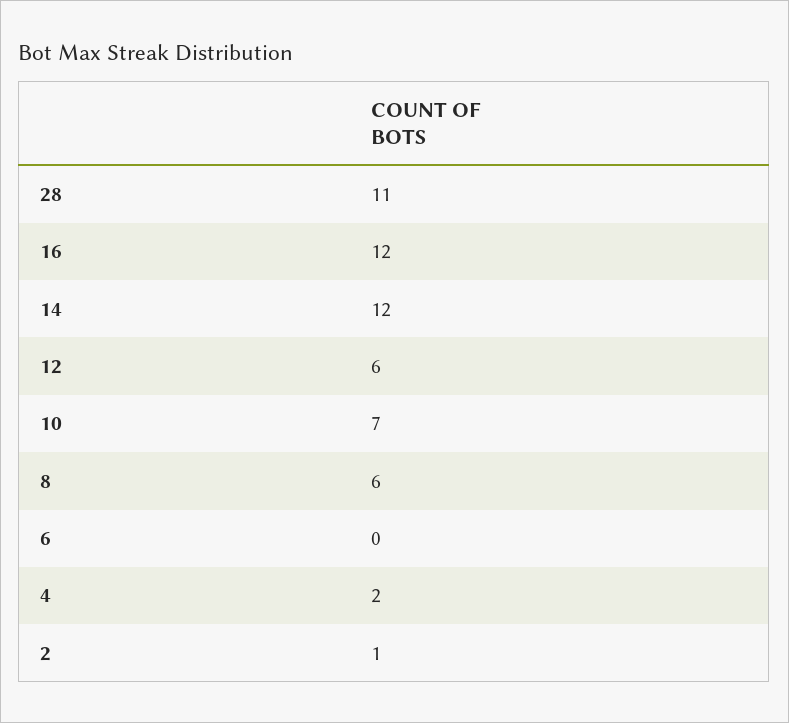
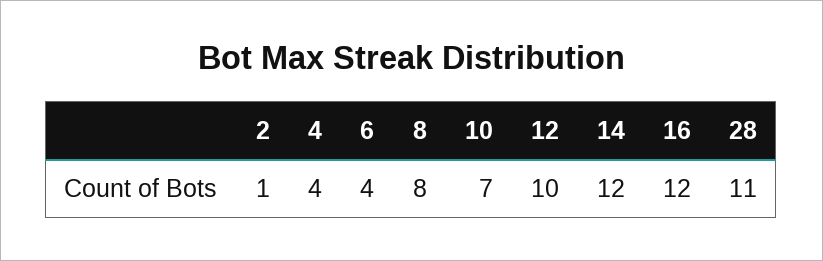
12: 6 -> 10
8: 6 -> 8
6: 0 -> 4
4: 2 -> 4

